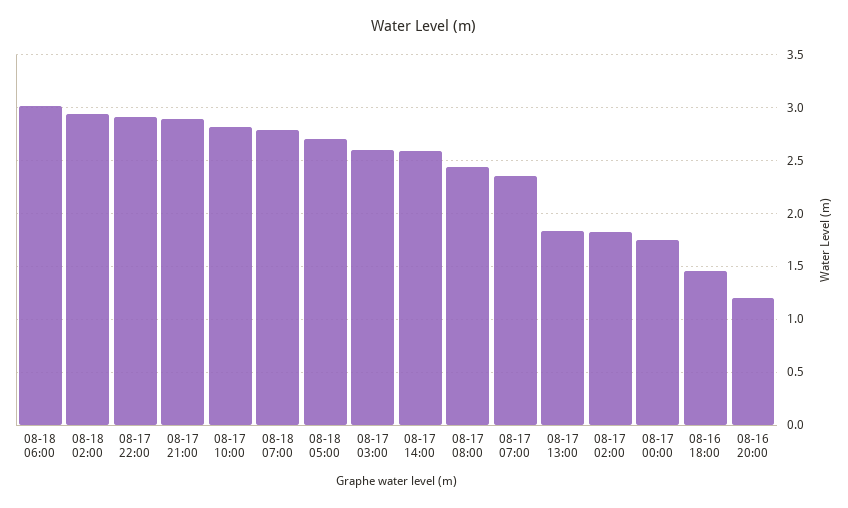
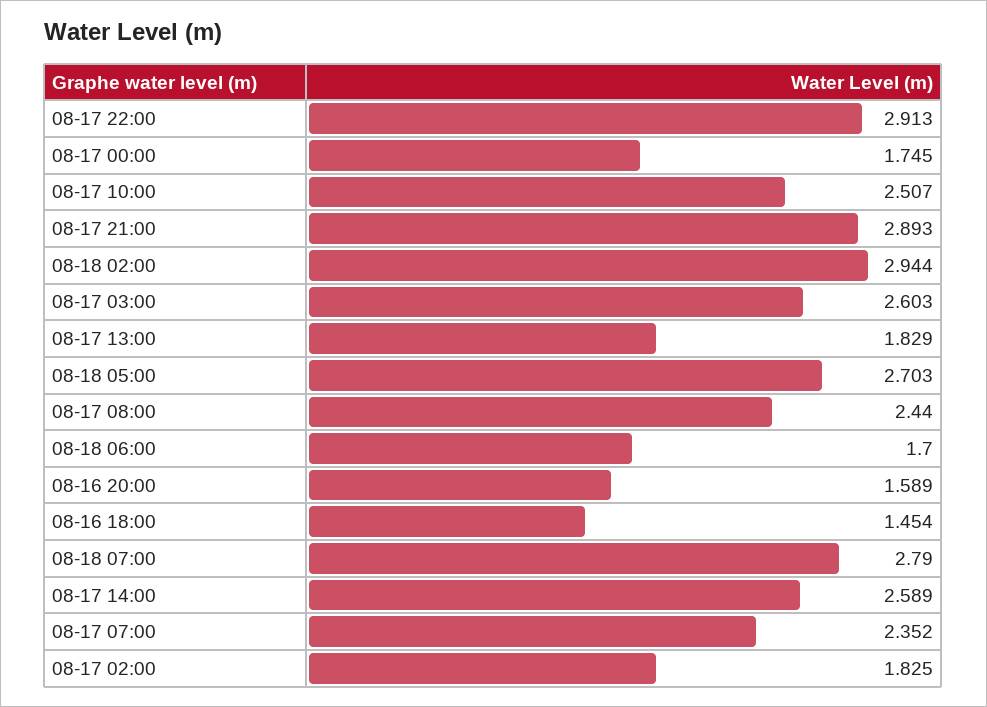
08-18 06:00: 3 -> 1.7
08-17 10:00: 2.8 -> 2.507
08-16 20:00: 1.2 -> 1.589

